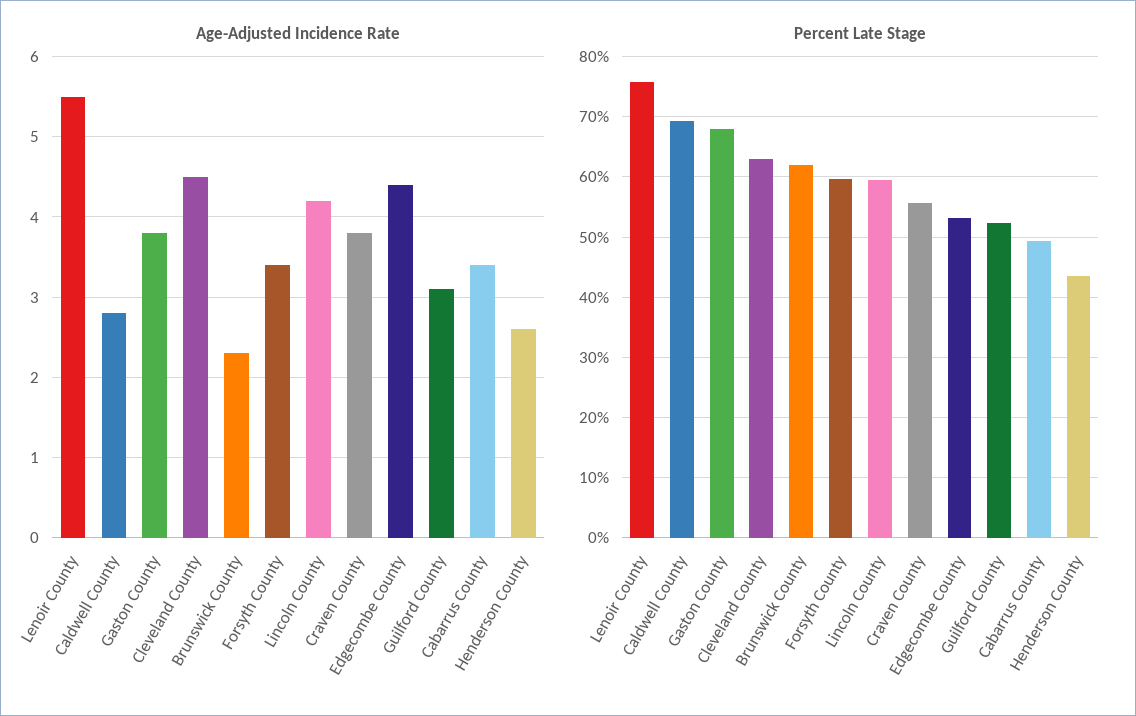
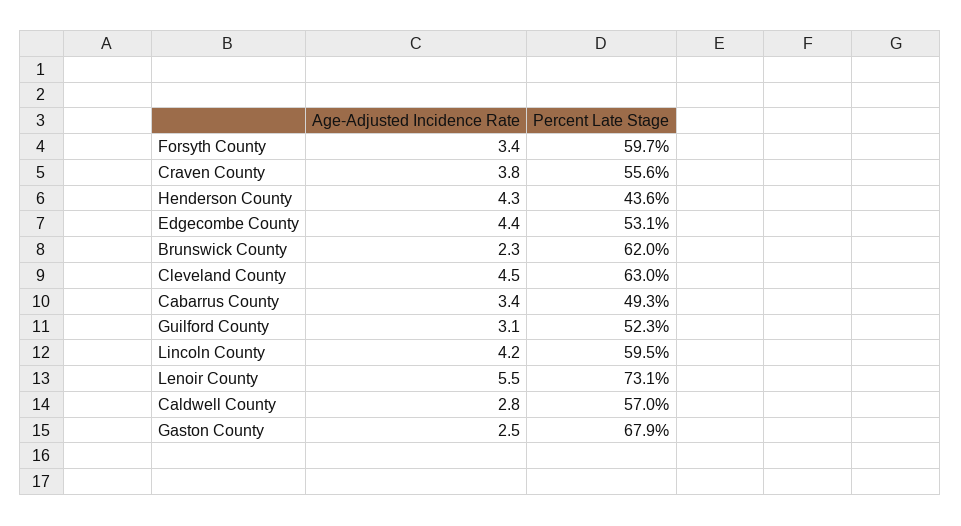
Age-Adjusted Incidence Rate, Gaston County: 3.8 -> 2.5
Age-Adjusted Incidence Rate, Henderson County: 2.6 -> 4.3
Percent Late Stage, Lenoir County: 76 -> 73.1
Percent Late Stage, Caldwell County: 69 -> 57

